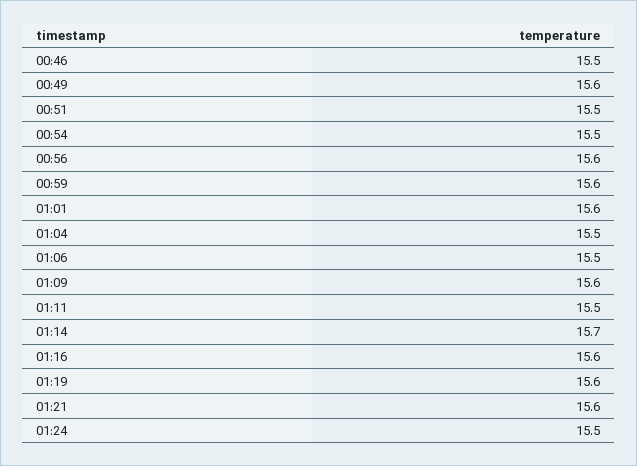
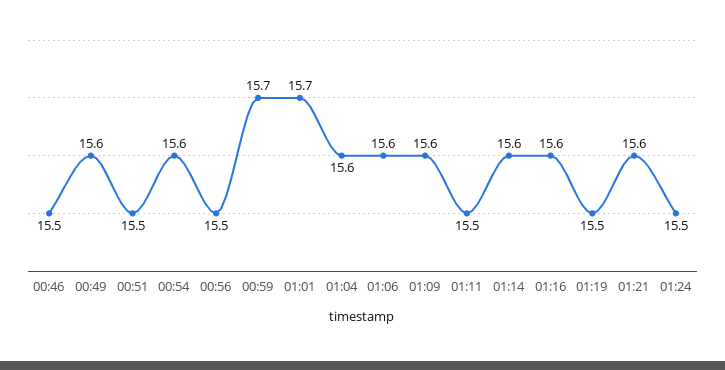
00:54: 15.5 -> 15.6
00:56: 15.6 -> 15.5
00:59: 15.6 -> 15.7
01:01: 15.6 -> 15.7
01:04: 15.5 -> 15.6
01:06: 15.5 -> 15.6
01:14: 15.7 -> 15.6
01:19: 15.6 -> 15.5

